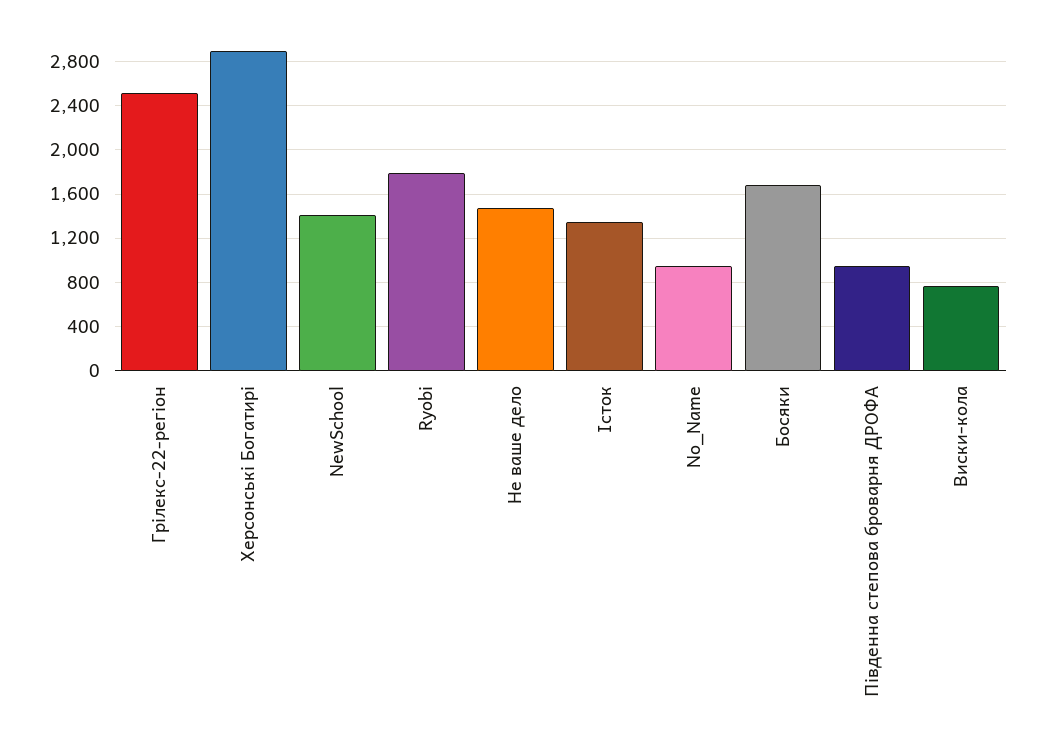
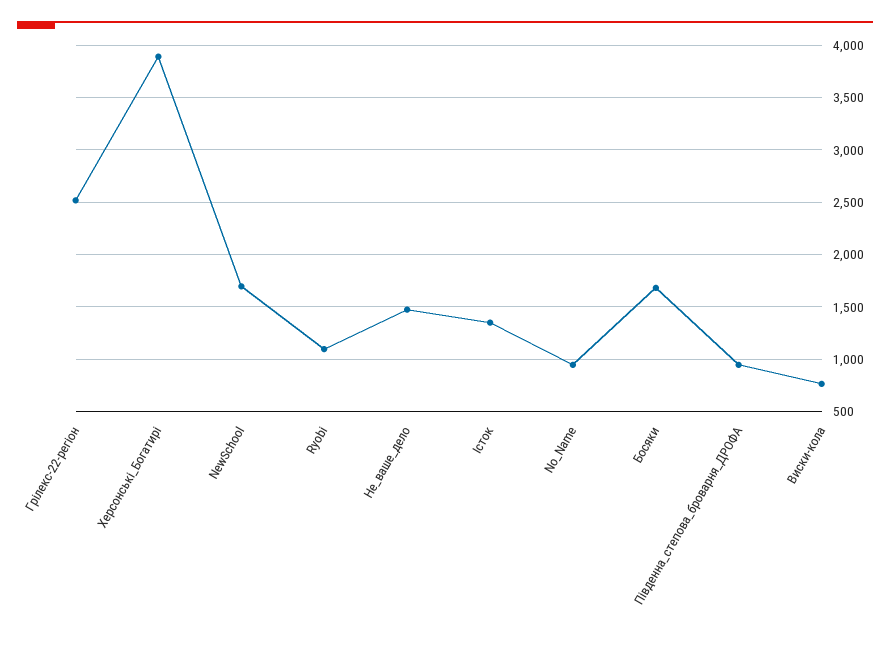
Херсонські Богатирі: 2900 -> 3900
NewSchool: 1400 -> 1700
Ryobi: 1800 -> 1100

